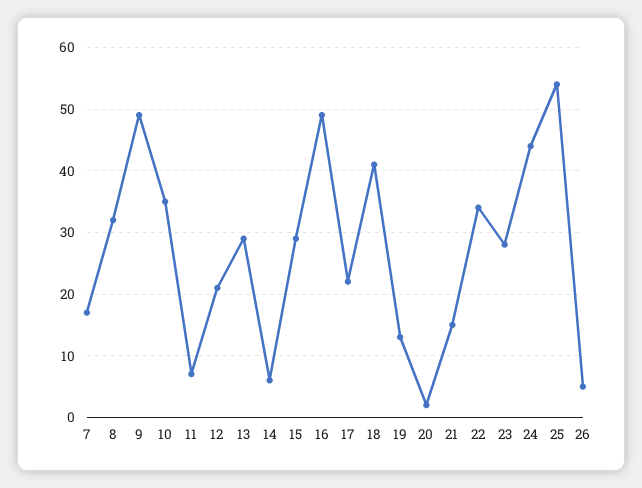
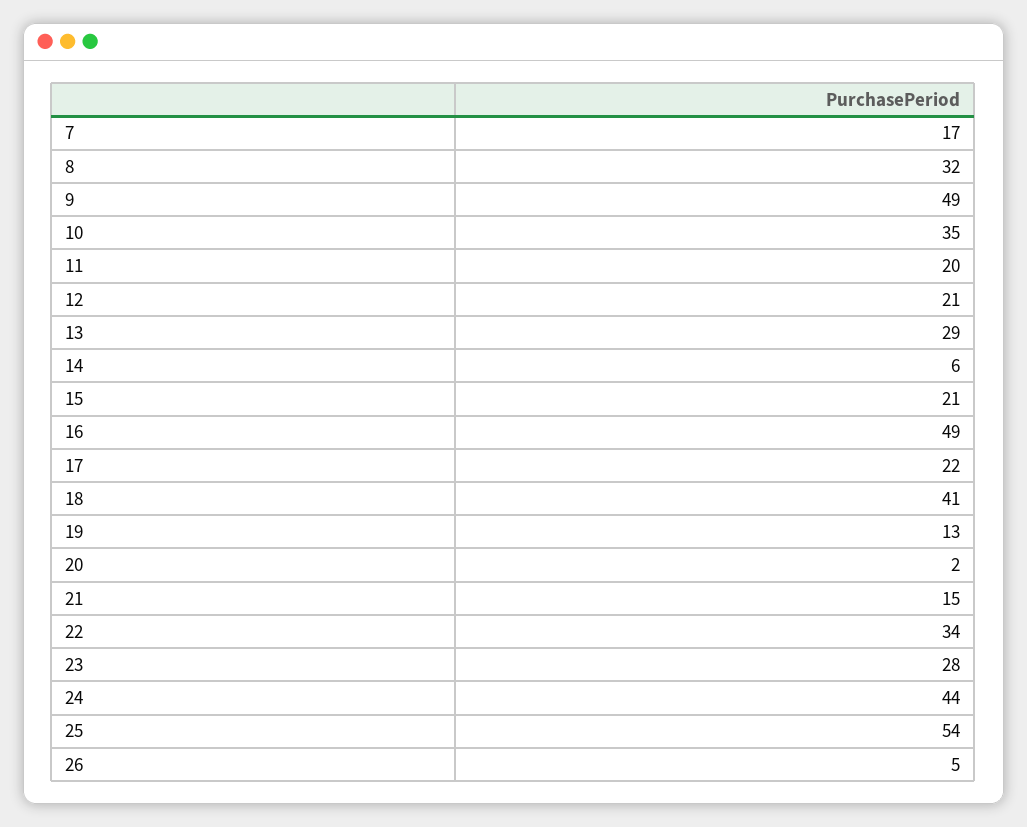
11: 7 -> 20
15: 29 -> 21

